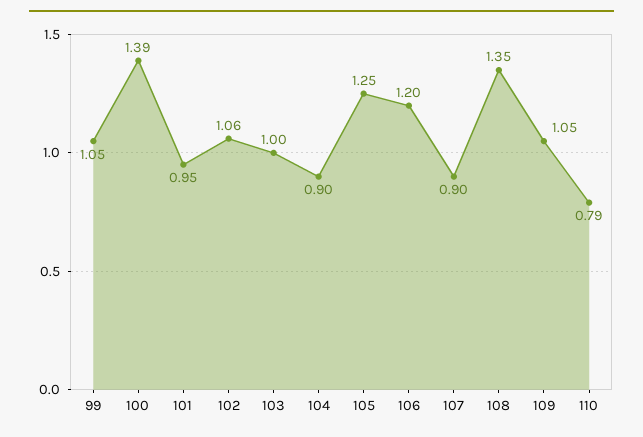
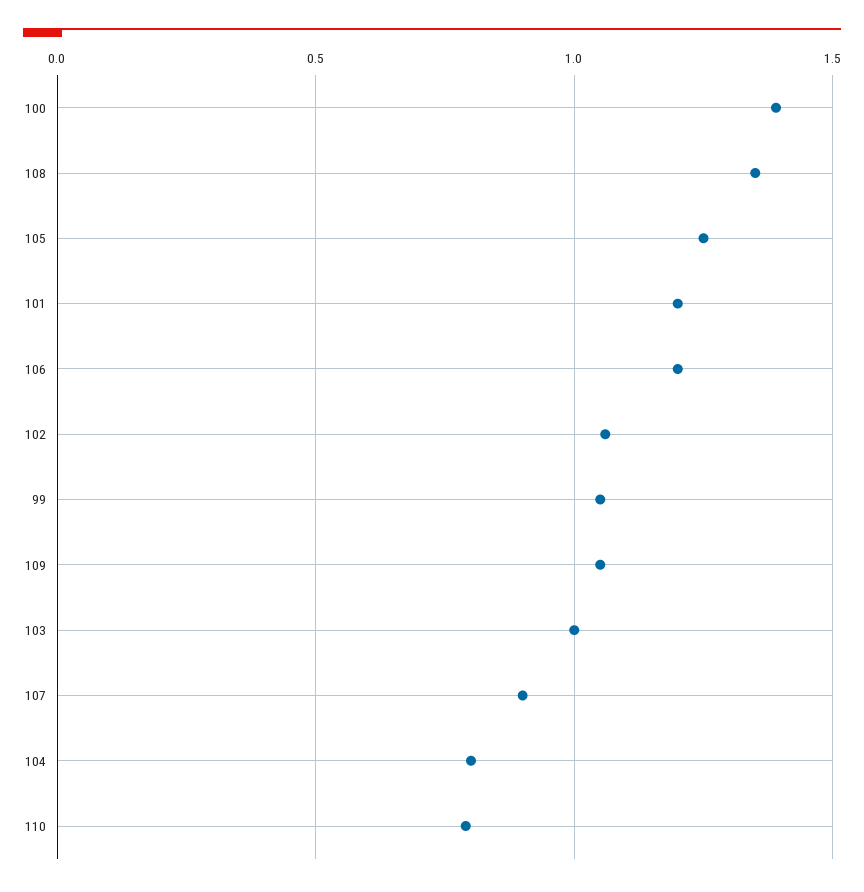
101: 0.95 -> 1.2
104: 0.9 -> 0.8

